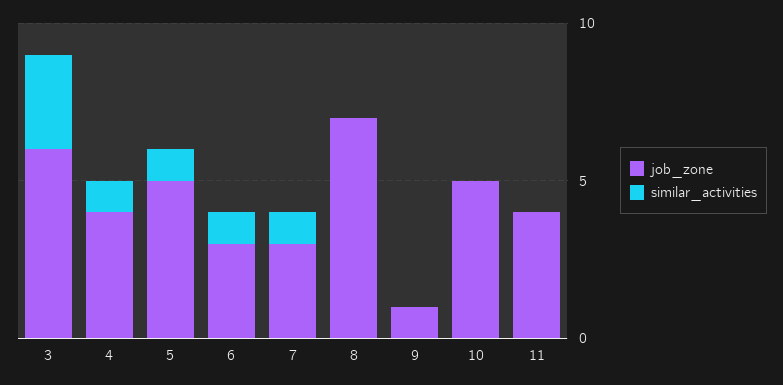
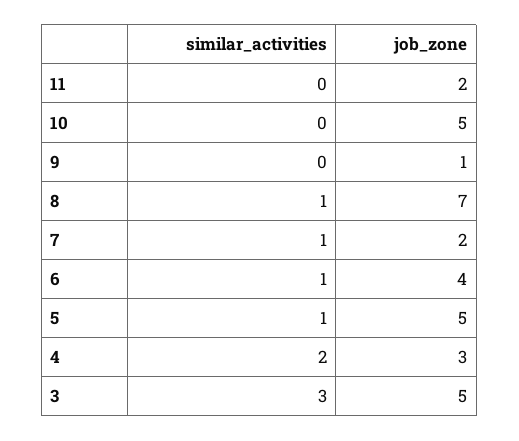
job_zone, 3: 6 -> 5
job_zone, 4: 4 -> 3
similar_activities, 4: 1 -> 2
job_zone, 6: 3 -> 4
job_zone, 7: 3 -> 2
similar_activities, 8: 0 -> 1
job_zone, 11: 4 -> 2

